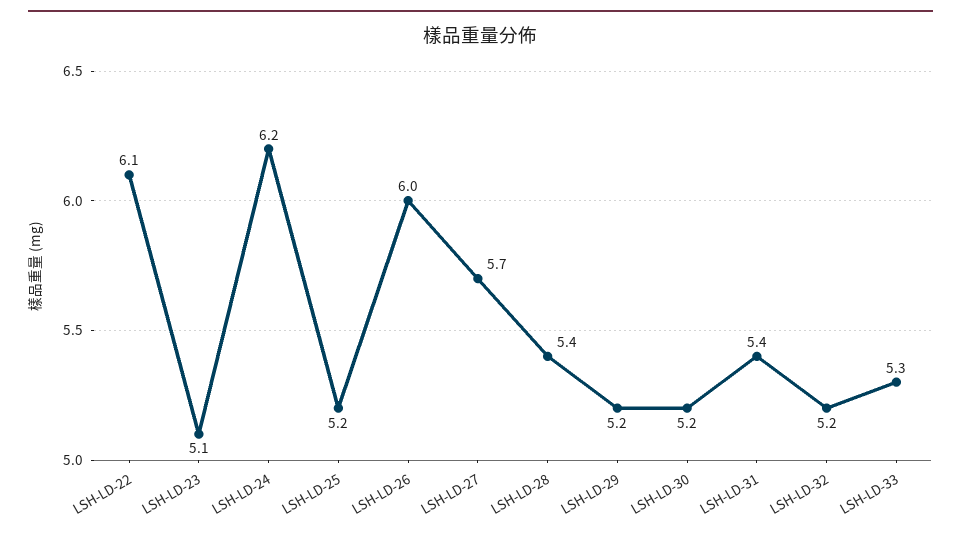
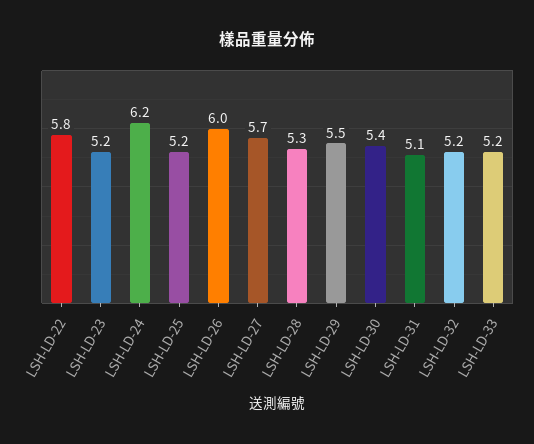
LSH-LD-22: 6.1 -> 5.8
LSH-LD-23: 5.1 -> 5.2
LSH-LD-28: 5.4 -> 5.3
LSH-LD-29: 5.2 -> 5.5
LSH-LD-30: 5.2 -> 5.4
LSH-LD-31: 5.4 -> 5.1
LSH-LD-33: 5.3 -> 5.2

